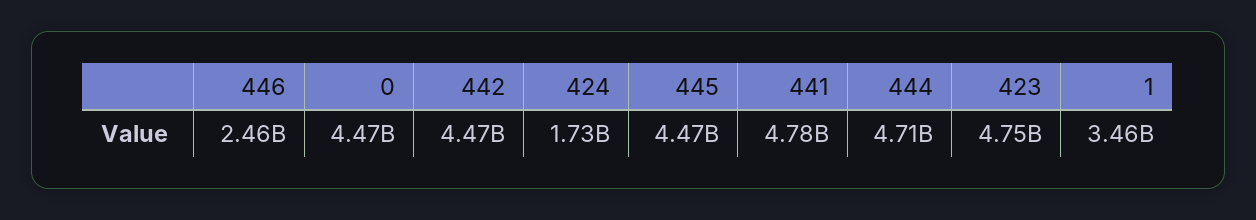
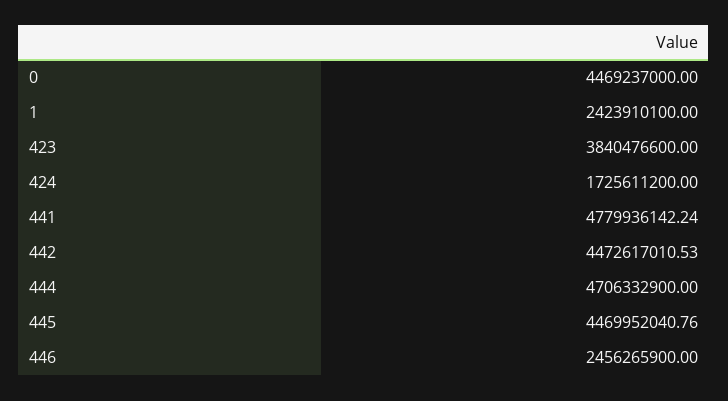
423: 4750000000 -> 3840476600
1: 3460000000 -> 2423910100

